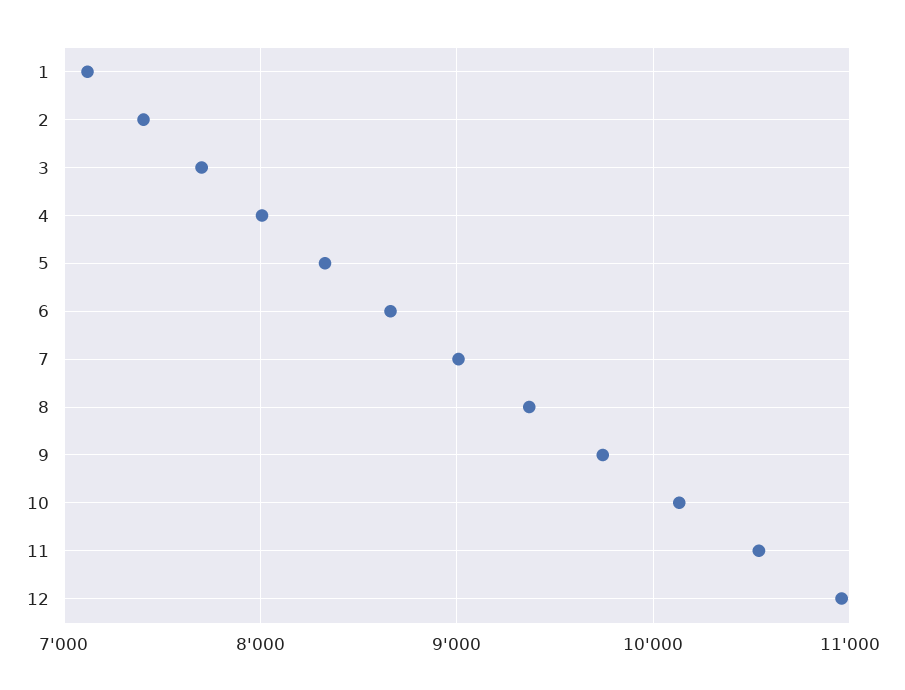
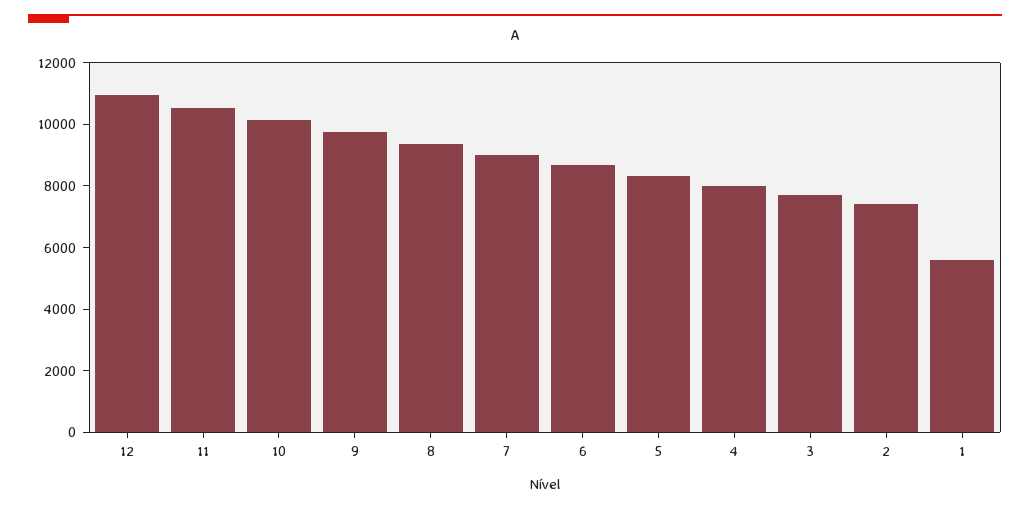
1: 7100 -> 5500

